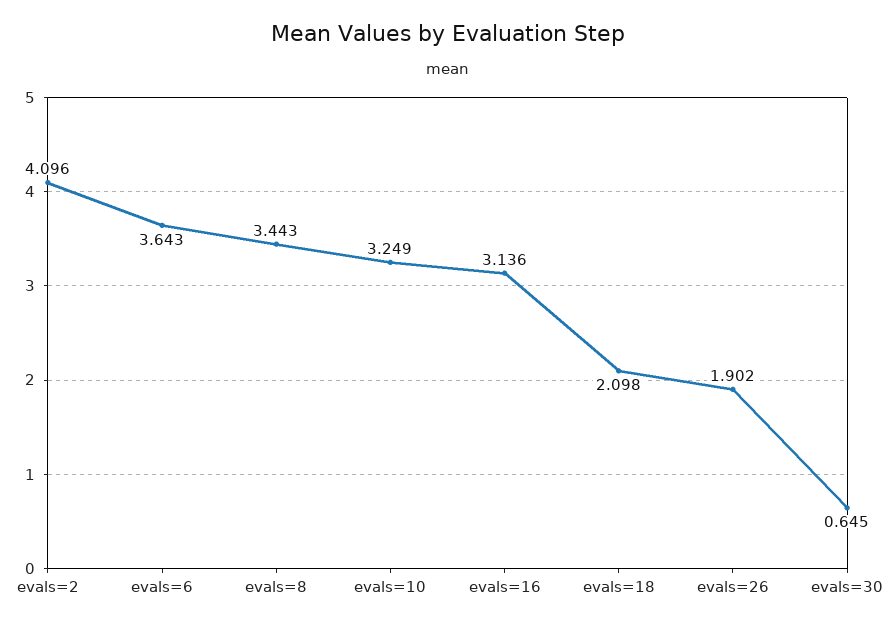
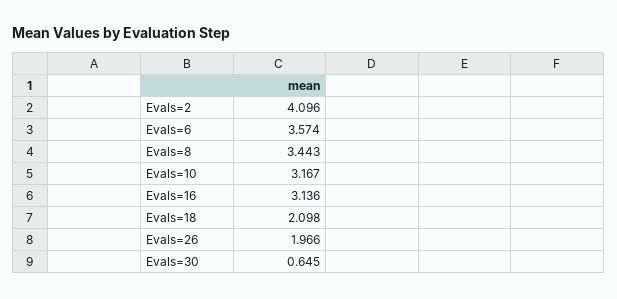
evals=6: 3.643 -> 3.574
evals=10: 3.249 -> 3.167
evals=26: 1.902 -> 1.966

